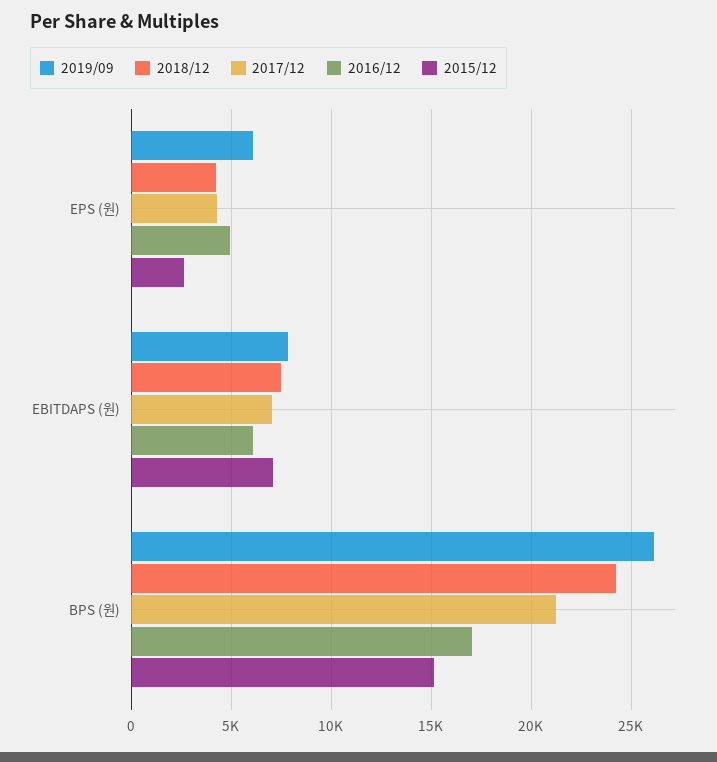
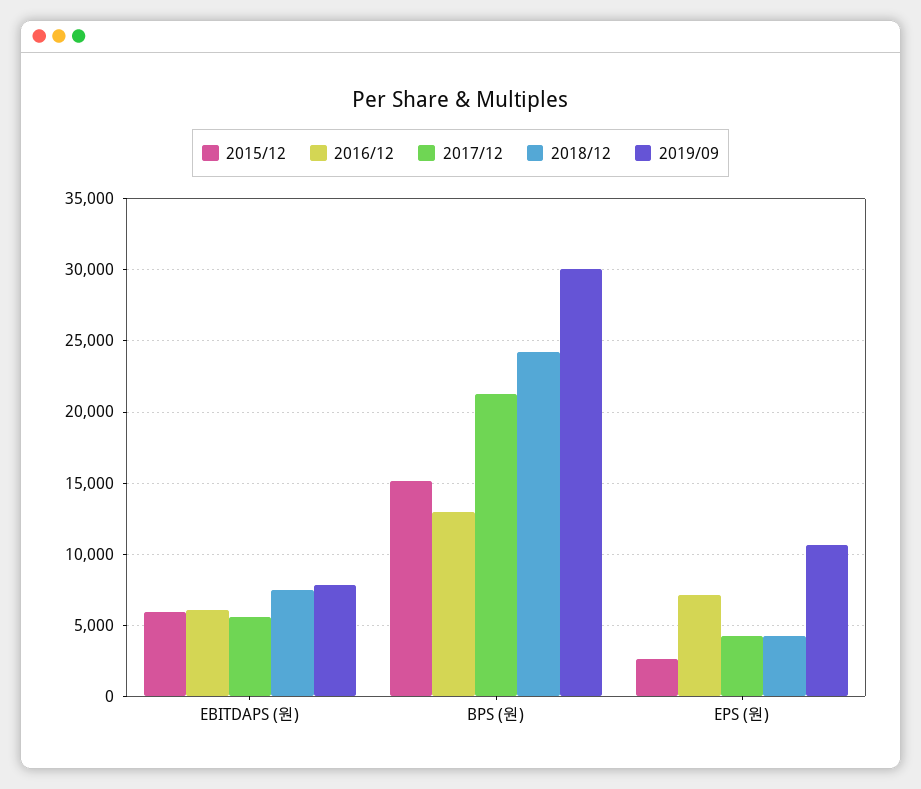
2019/09, EPS (원): 6000 -> 10500
2016/12, EPS (원): 5000 -> 7000
2017/12, EBITDAPS (원): 7000 -> 5500
2015/12, EBITDAPS (원): 7000 -> 6000
2019/09, BPS (원): 26000 -> 30000
2016/12, BPS (원): 17000 -> 13000

